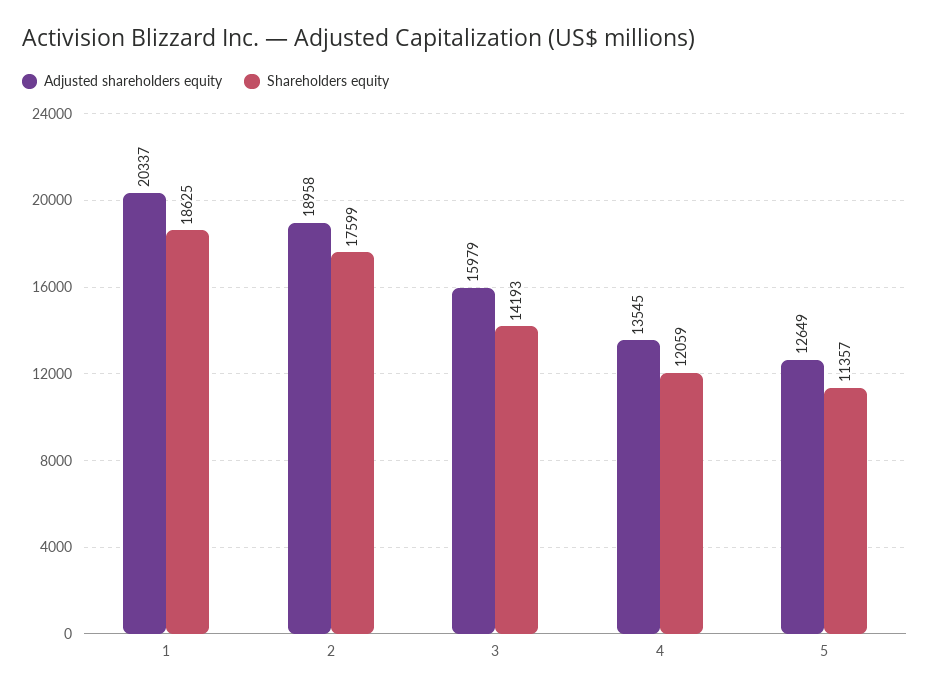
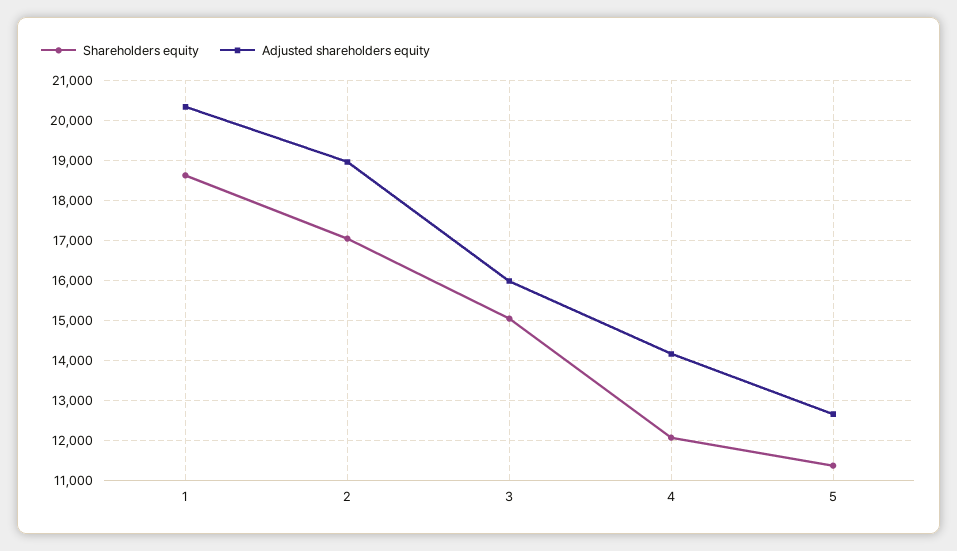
Shareholders equity, 2: 17599 -> 17000
Shareholders equity, 3: 14193 -> 15000
Adjusted shareholders equity, 4: 13545 -> 14200

